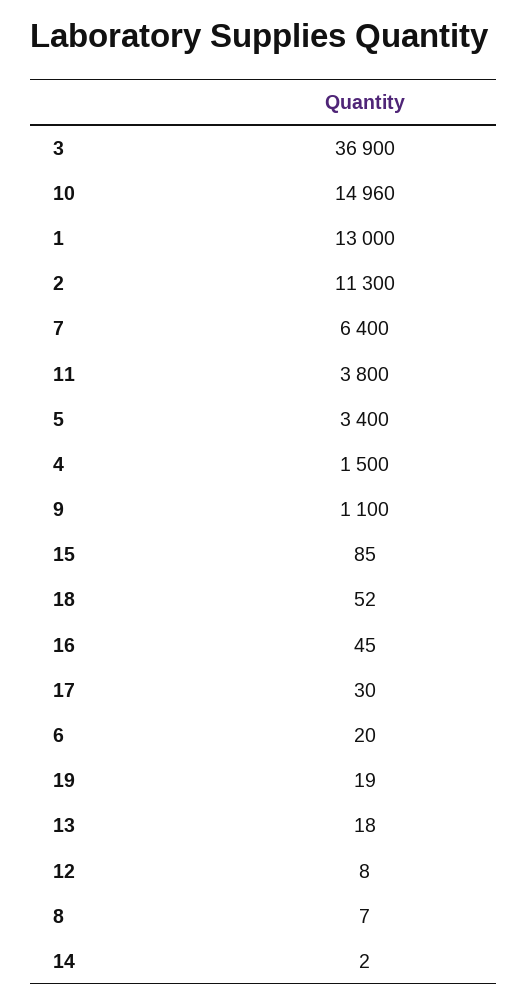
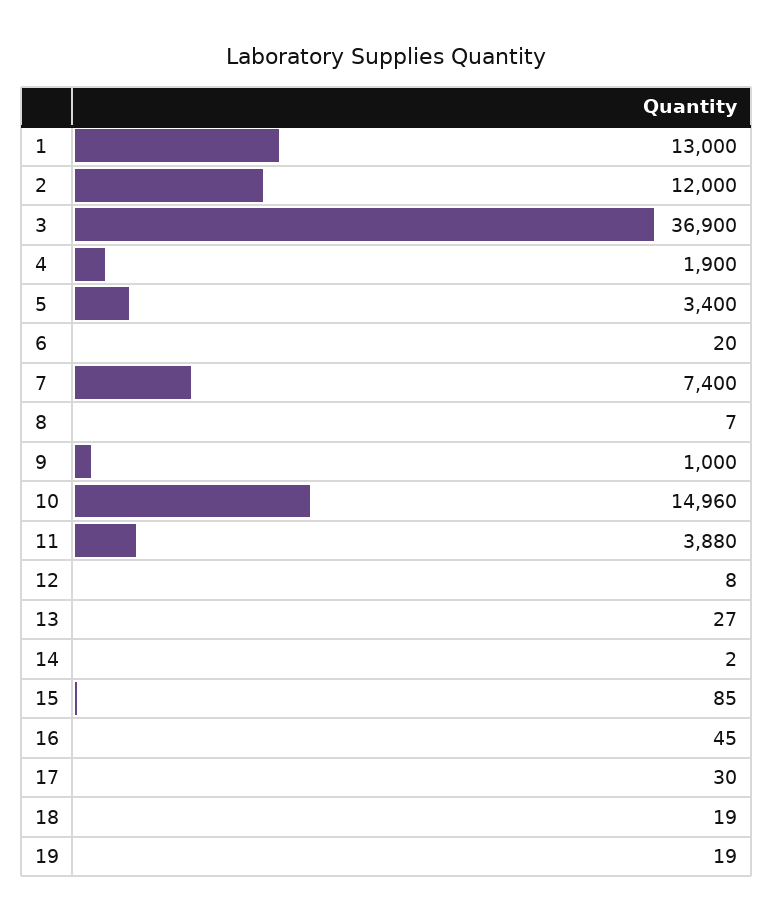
2: 11300 -> 12000
7: 6400 -> 7400
11: 3800 -> 3880
4: 1500 -> 1900
9: 1100 -> 1000
18: 52 -> 19
13: 18 -> 27

